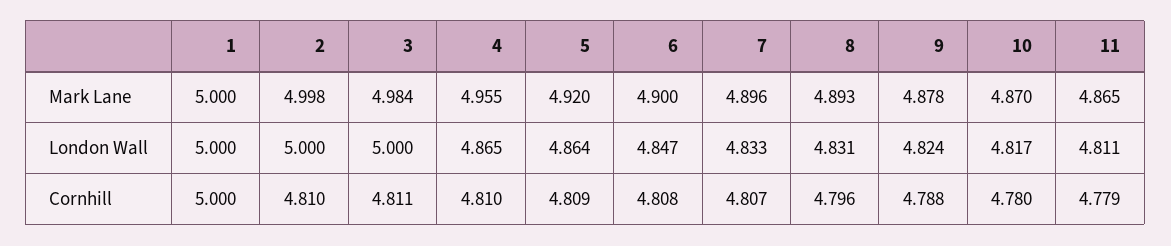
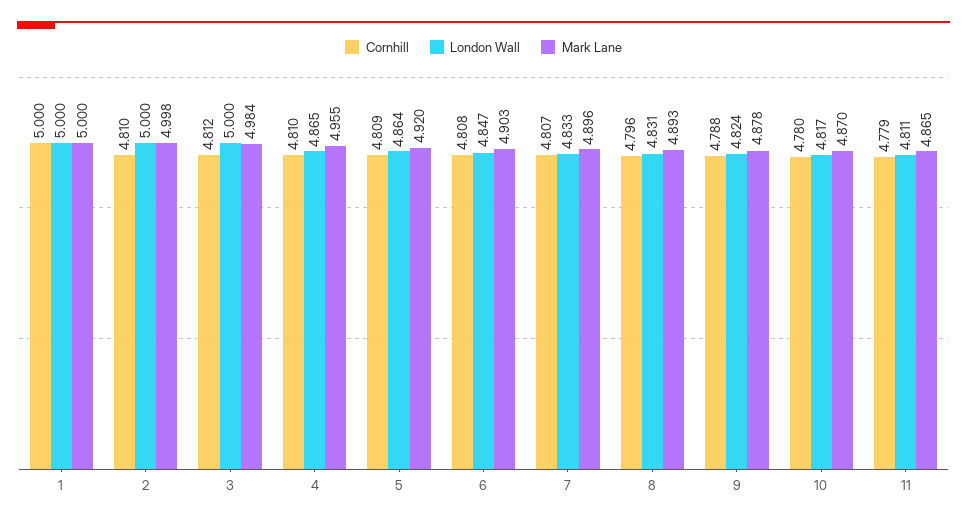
Mark Lane, 6: 4.9 -> 4.903
Cornhill, 3: 4.811 -> 4.812

